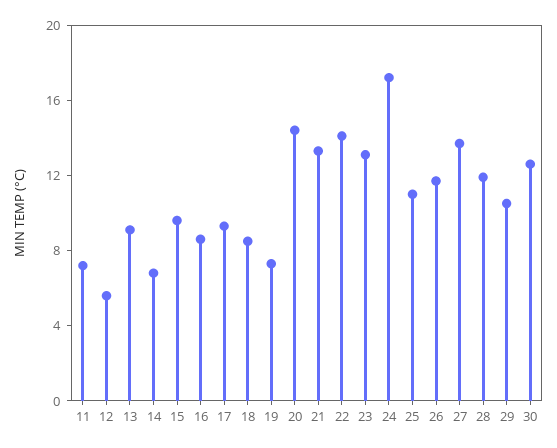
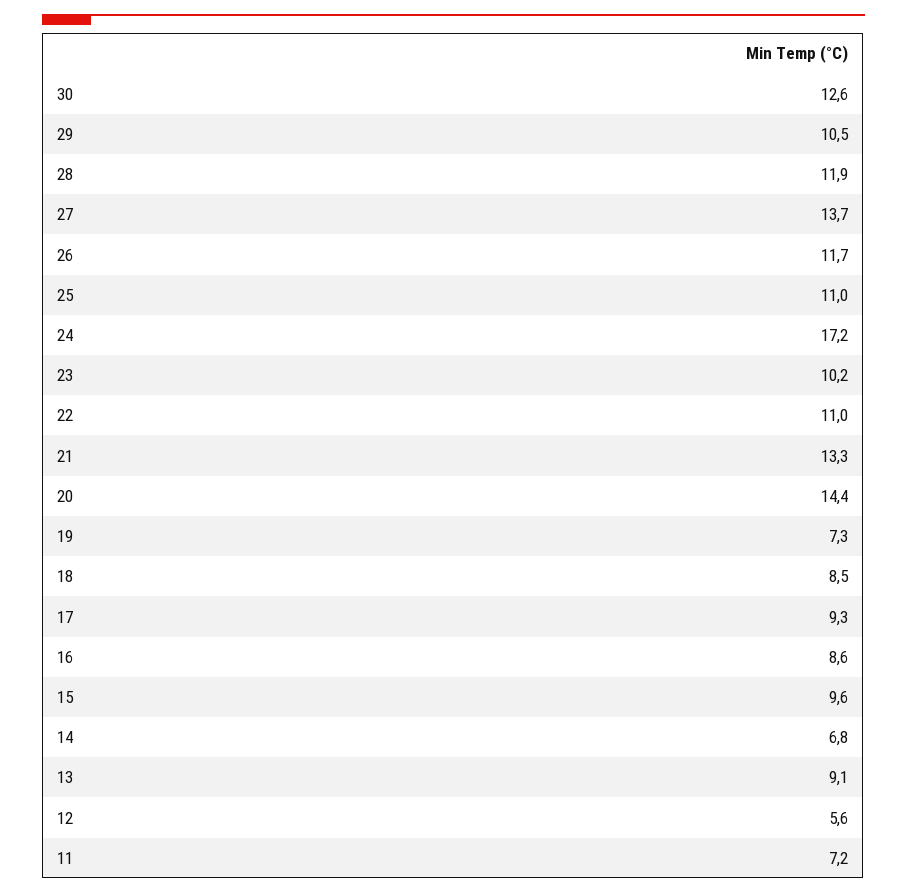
22: 14 -> 11
23: 13 -> 10.2

